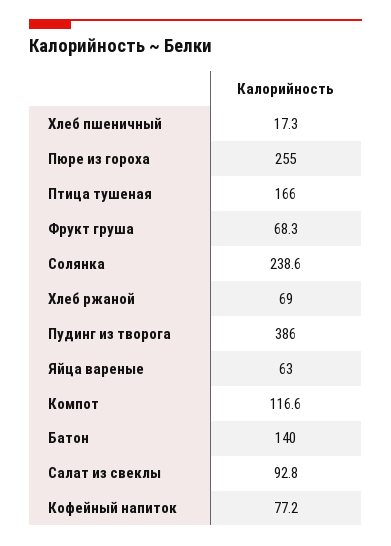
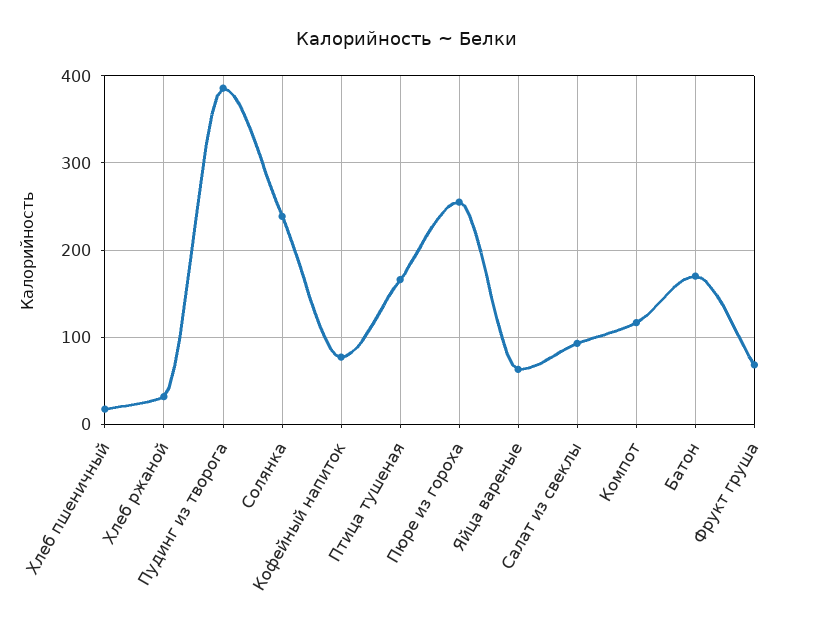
Хлеб ржаной: 69 -> 30
Батон: 140 -> 170

